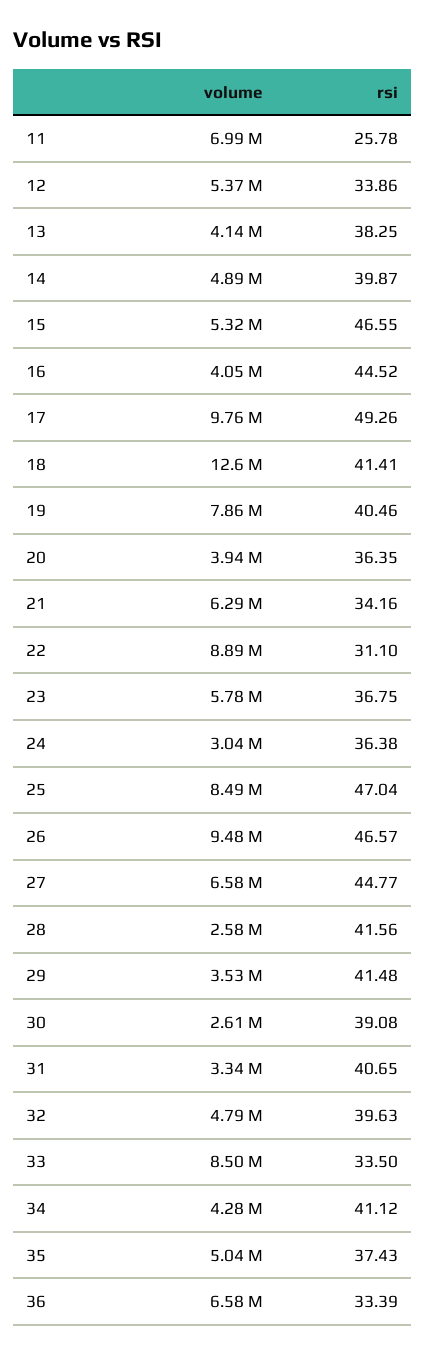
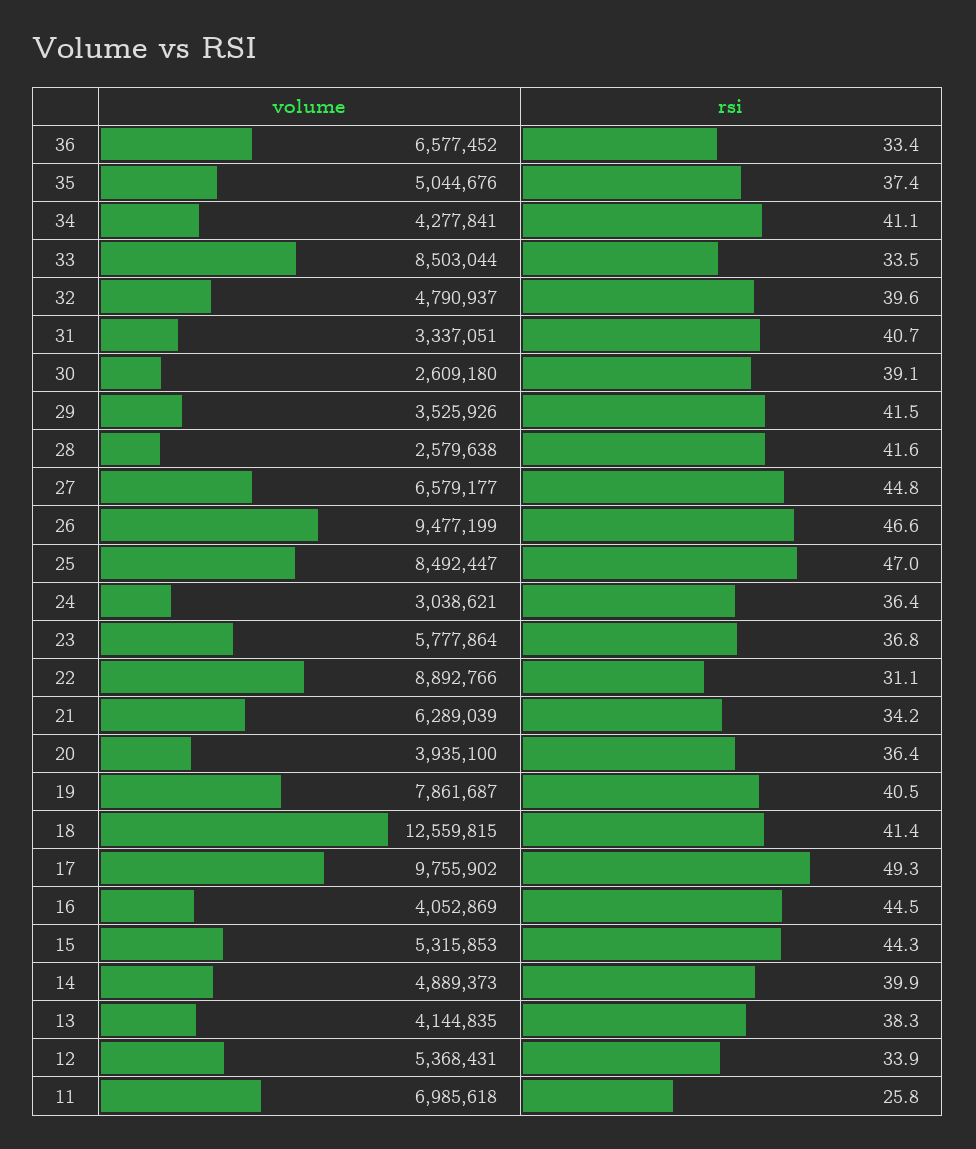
rsi, 15: 46.55 -> 44.3

